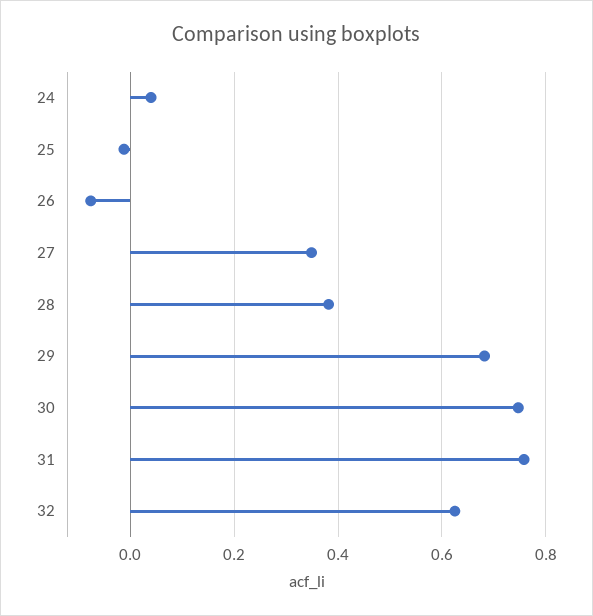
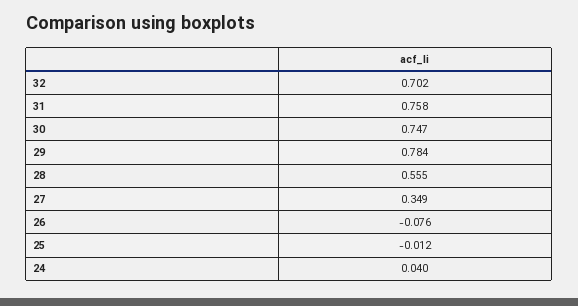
28: 0.38 -> 0.555
29: 0.68 -> 0.784
32: 0.62 -> 0.702

